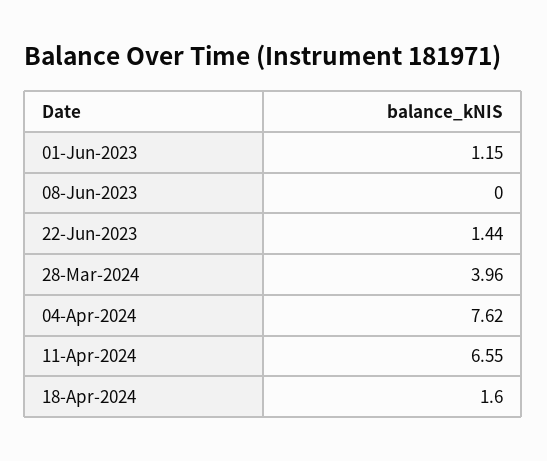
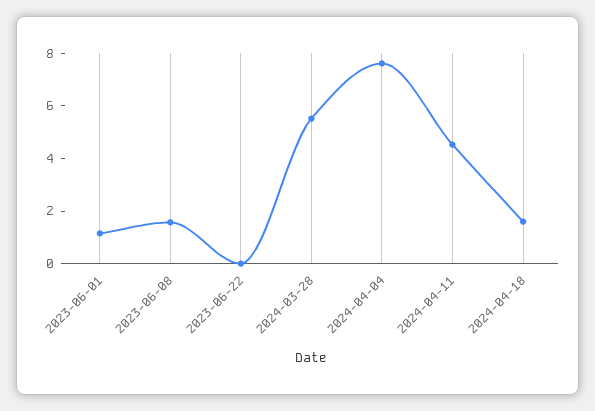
08-Jun-2023: 0 -> 1.5
22-Jun-2023: 1.44 -> 0
28-Mar-2024: 3.96 -> 5.5
11-Apr-2024: 6.55 -> 4.5

